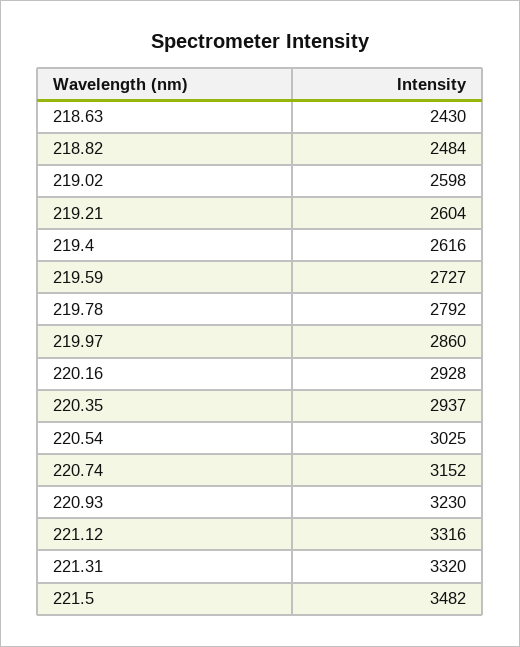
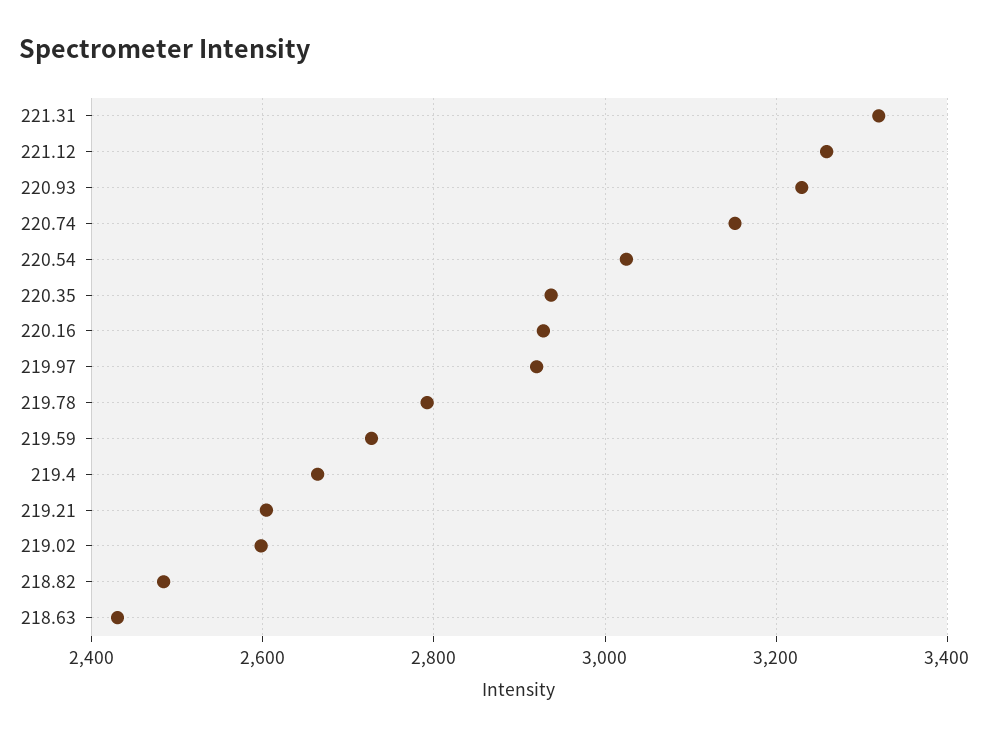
219.4: 2616 -> 2660
219.97: 2860 -> 2920
221.12: 3316 -> 3260
221.5: 3482 -> none

